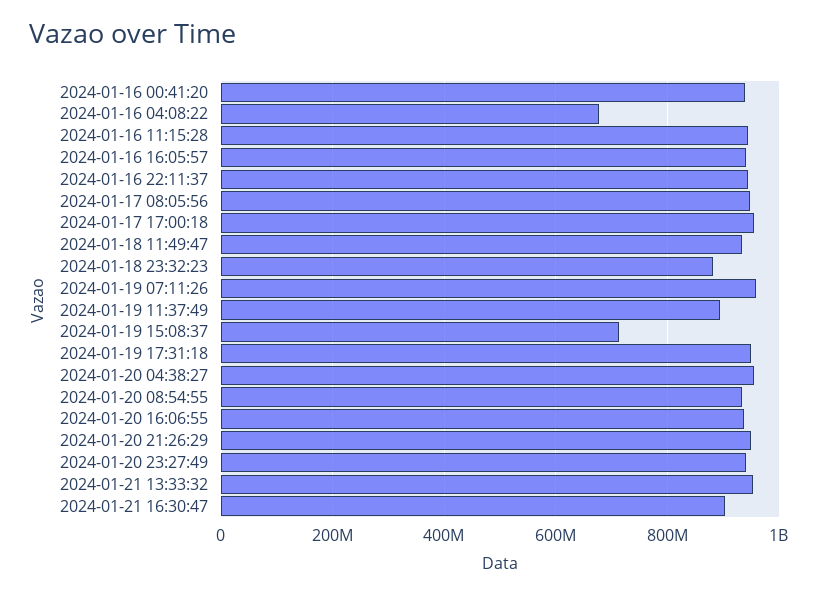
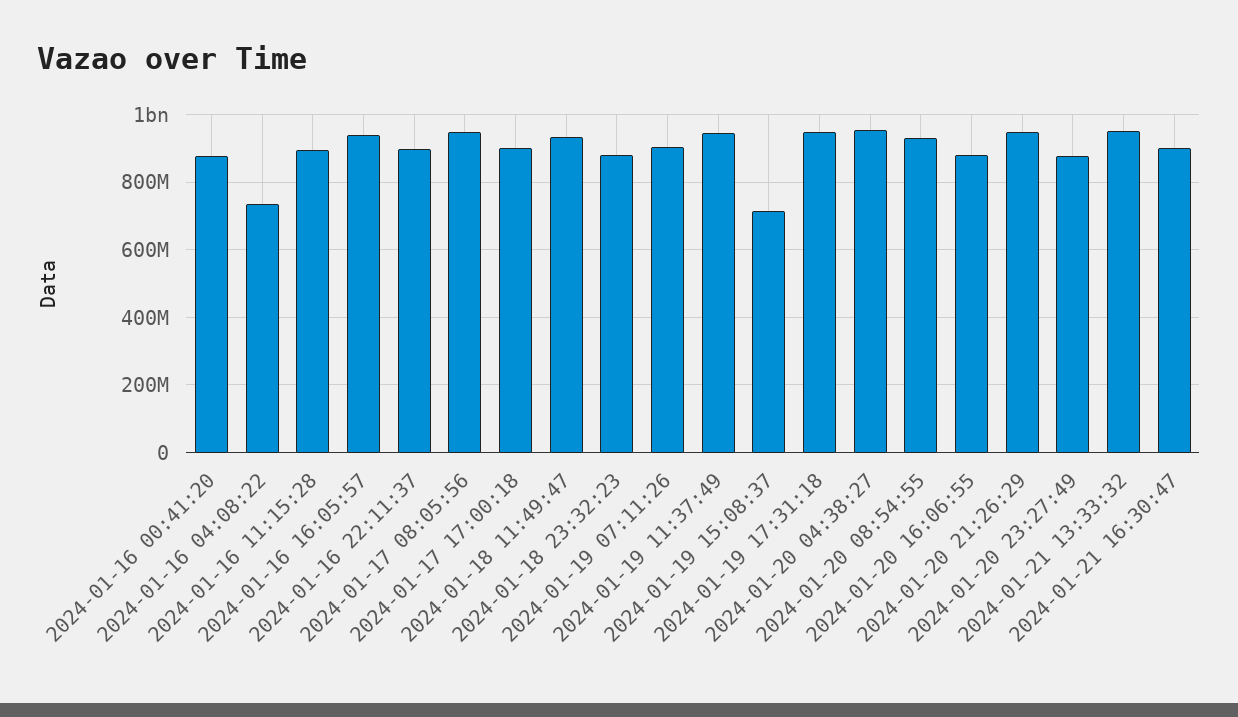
2024-01-16 00:41:20: 940000000 -> 880000000
2024-01-16 04:08:22: 680000000 -> 740000000
2024-01-16 11:15:28: 940000000 -> 900000000
2024-01-16 22:11:37: 940000000 -> 900000000
2024-01-17 17:00:18: 960000000 -> 900000000
2024-01-19 07:11:26: 960000000 -> 900000000
2024-01-19 11:37:49: 900000000 -> 940000000
2024-01-20 16:06:55: 940000000 -> 880000000
2024-01-20 23:27:49: 940000000 -> 880000000

